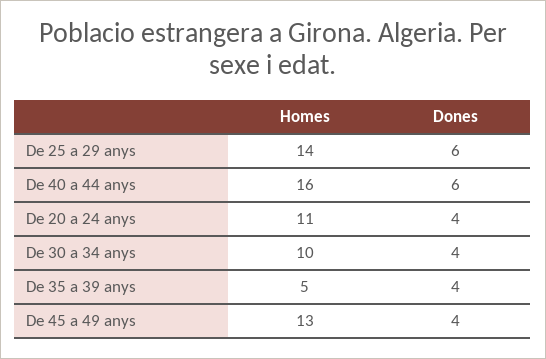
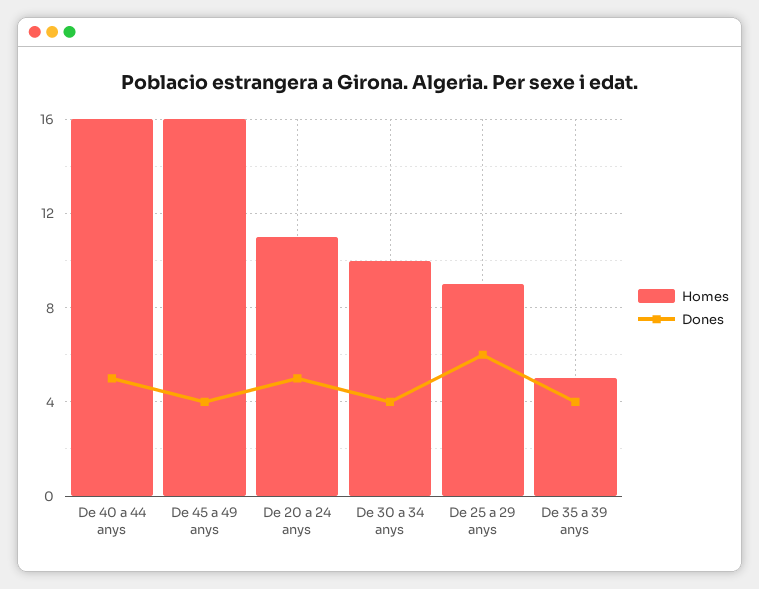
Homes, De 25 a 29 anys: 14 -> 9
Dones, De 40 a 44 anys: 6 -> 5
Dones, De 20 a 24 anys: 4 -> 5
Homes, De 45 a 49 anys: 13 -> 16

